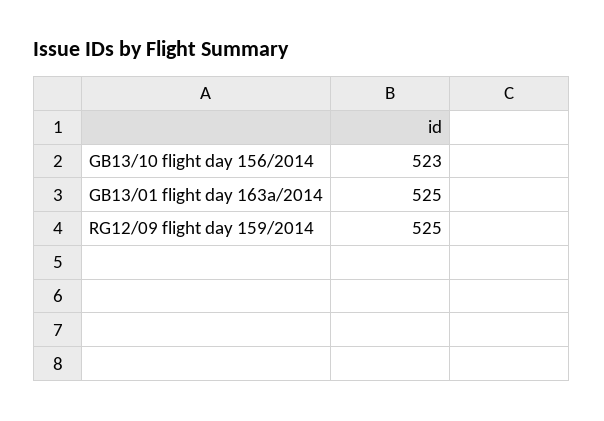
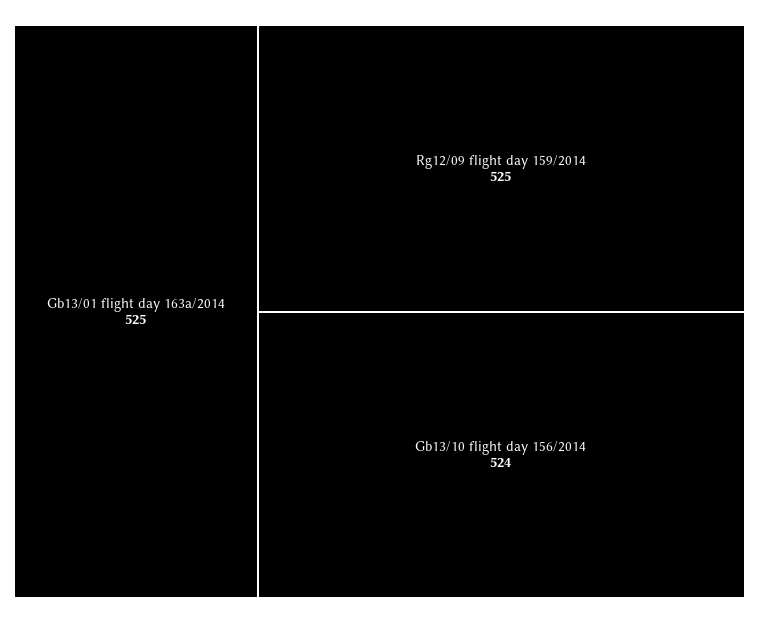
GB13/10 flight day 156/2014: 523 -> 524

